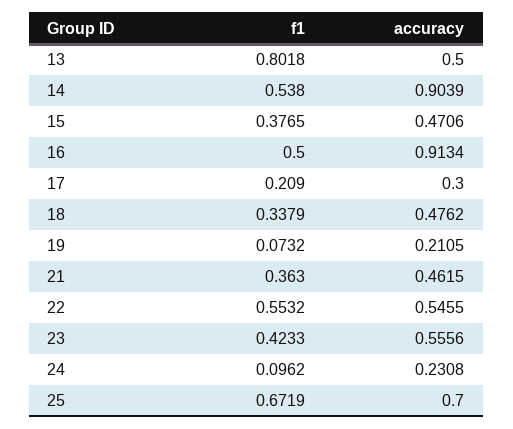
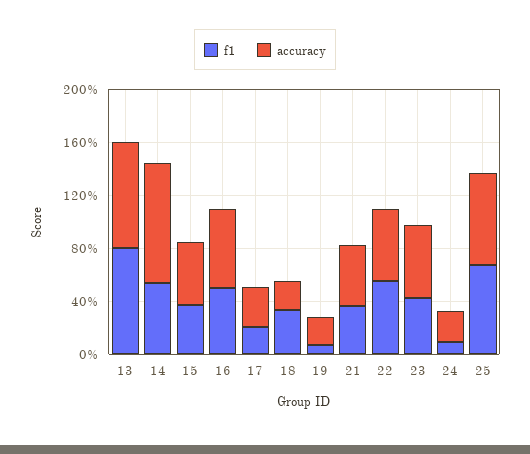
accuracy, 13: 0.5 -> 0.8
accuracy, 16: 0.9134 -> 0.6
accuracy, 18: 0.4762 -> 0.2

